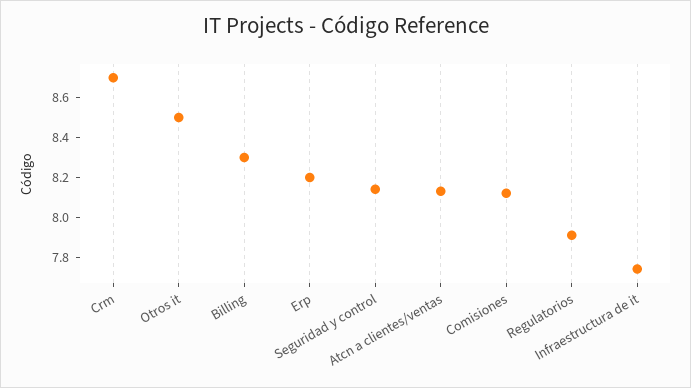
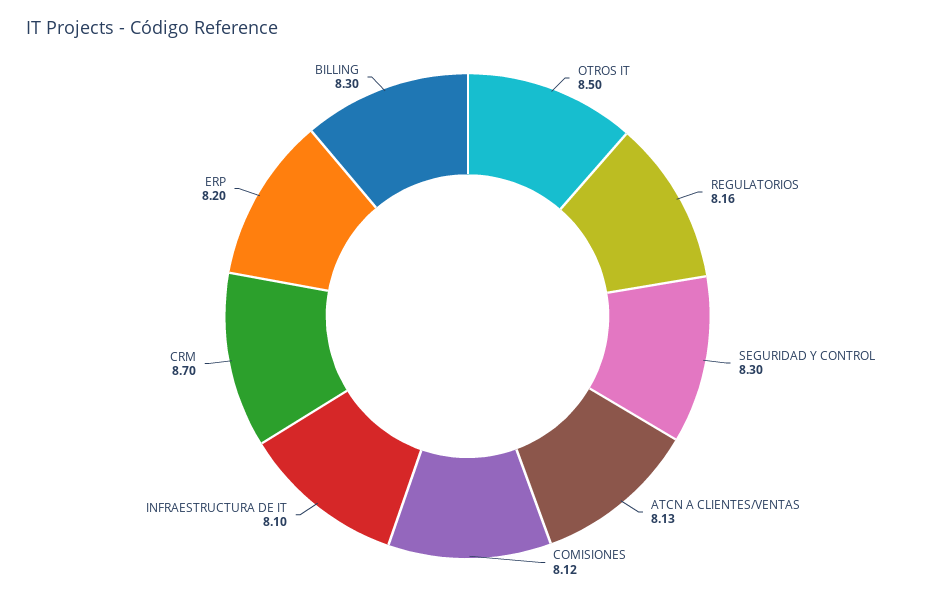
Seguridad y control: 8.15 -> 8.3
Regulatorios: 7.9 -> 8.16
Infraestructura de it: 7.75 -> 8.1

